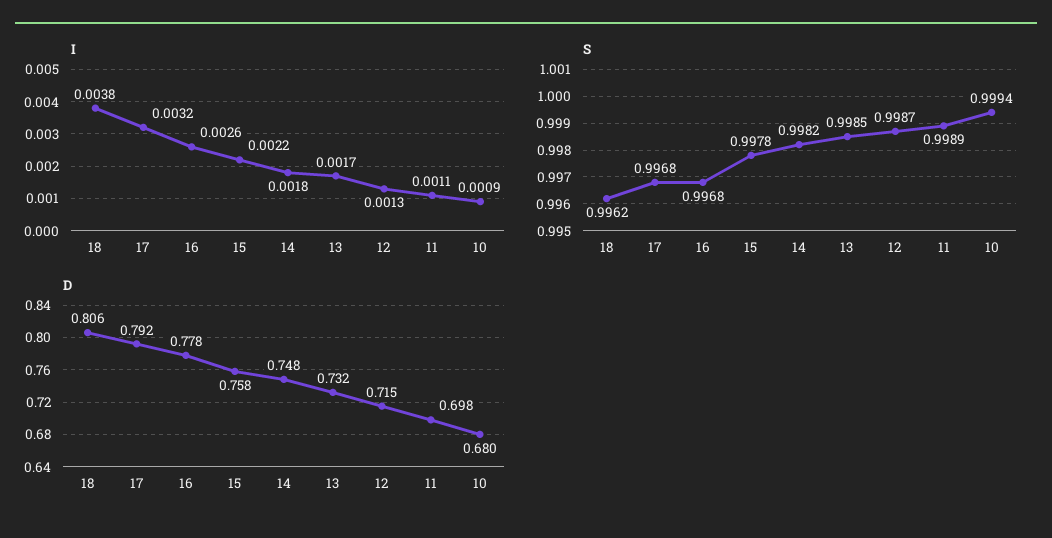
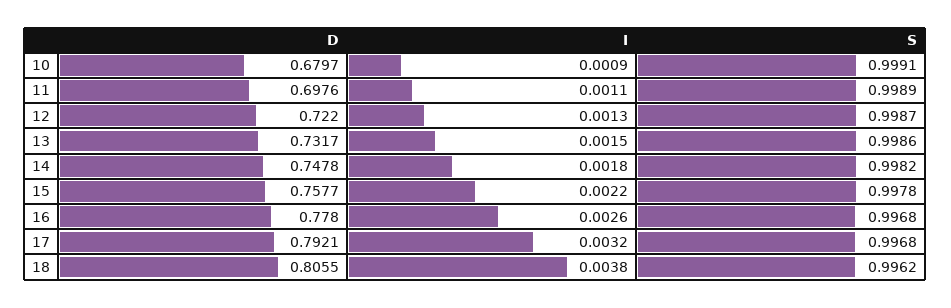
I, 13: 0.0017 -> 0.0015
S, 13: 0.9985 -> 0.9986
S, 10: 0.9994 -> 0.9991
D, 12: 0.715 -> 0.722

